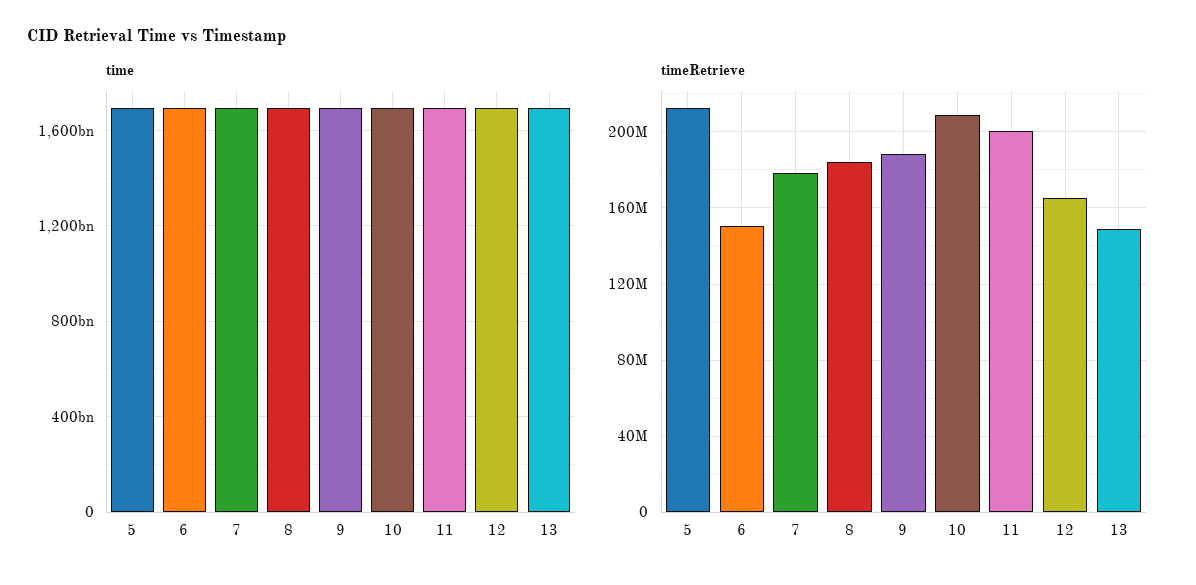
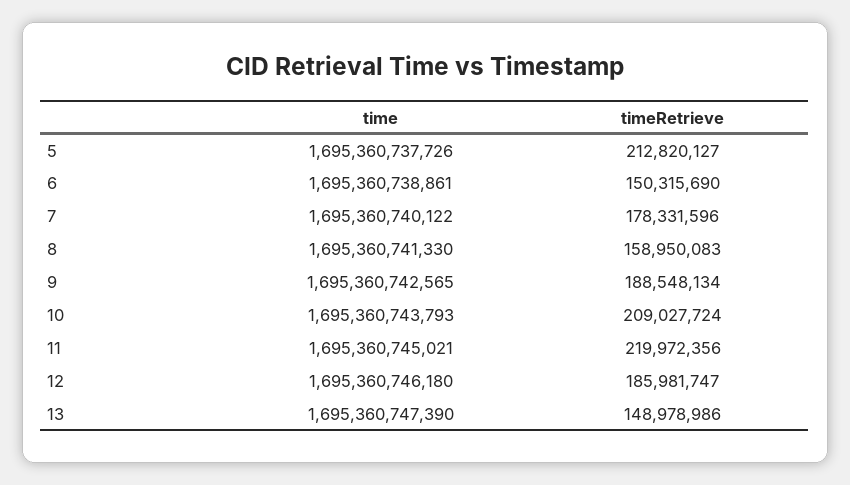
timeRetrieve, 8: 185000000 -> 158950083
timeRetrieve, 11: 200000000 -> 219972356
timeRetrieve, 12: 165000000 -> 185981747

